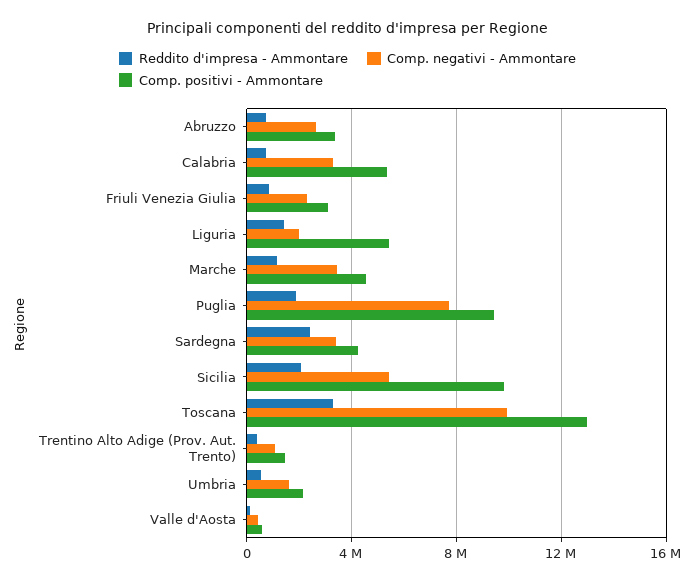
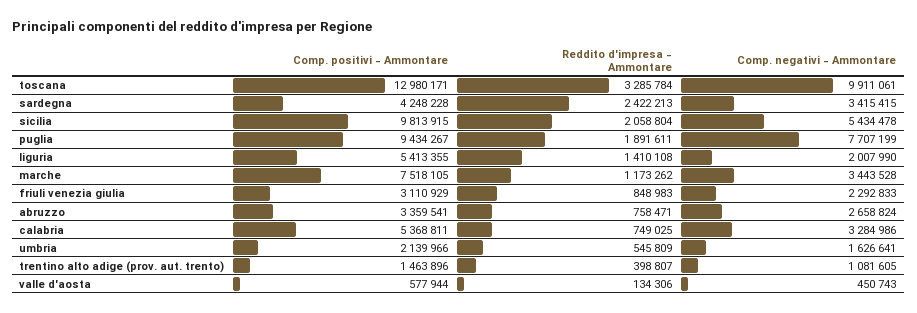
Comp. positivi - Ammontare, Marche: 4500000 -> 7518105

